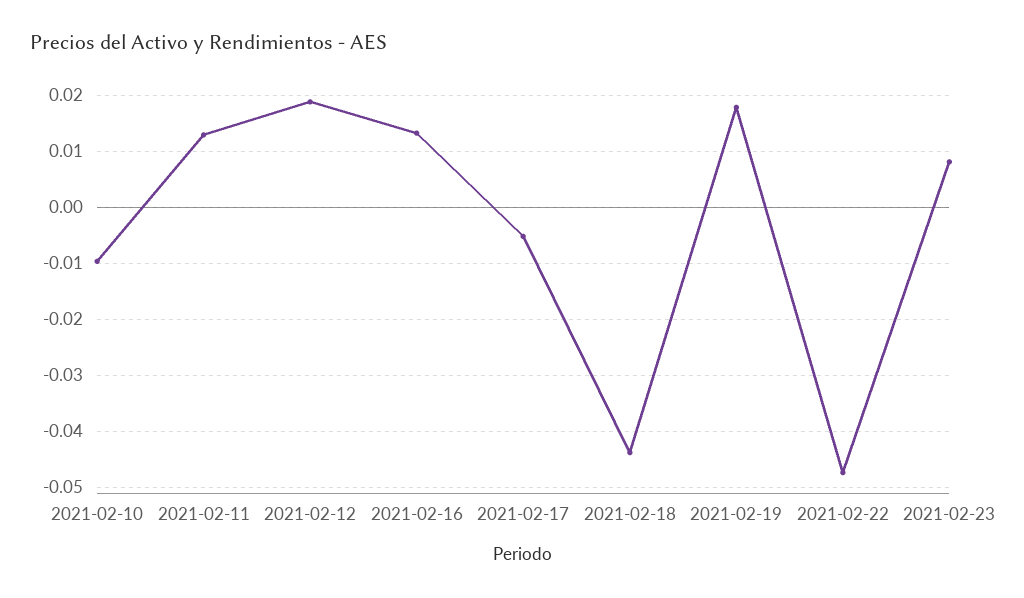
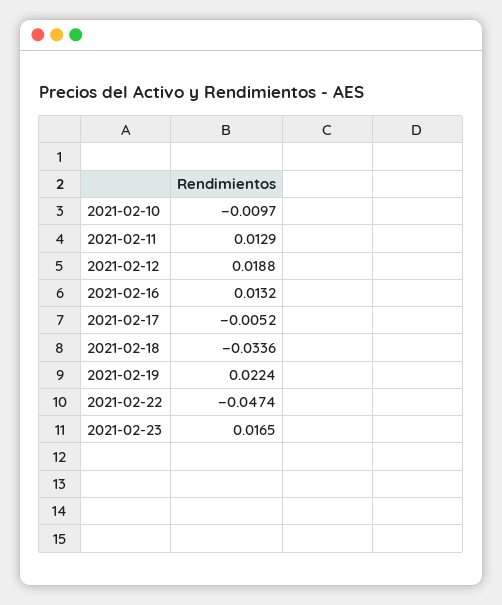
2021-02-18: -0.044 -> -0.0336
2021-02-19: 0.018 -> 0.0224
2021-02-23: 0.008 -> 0.0165

